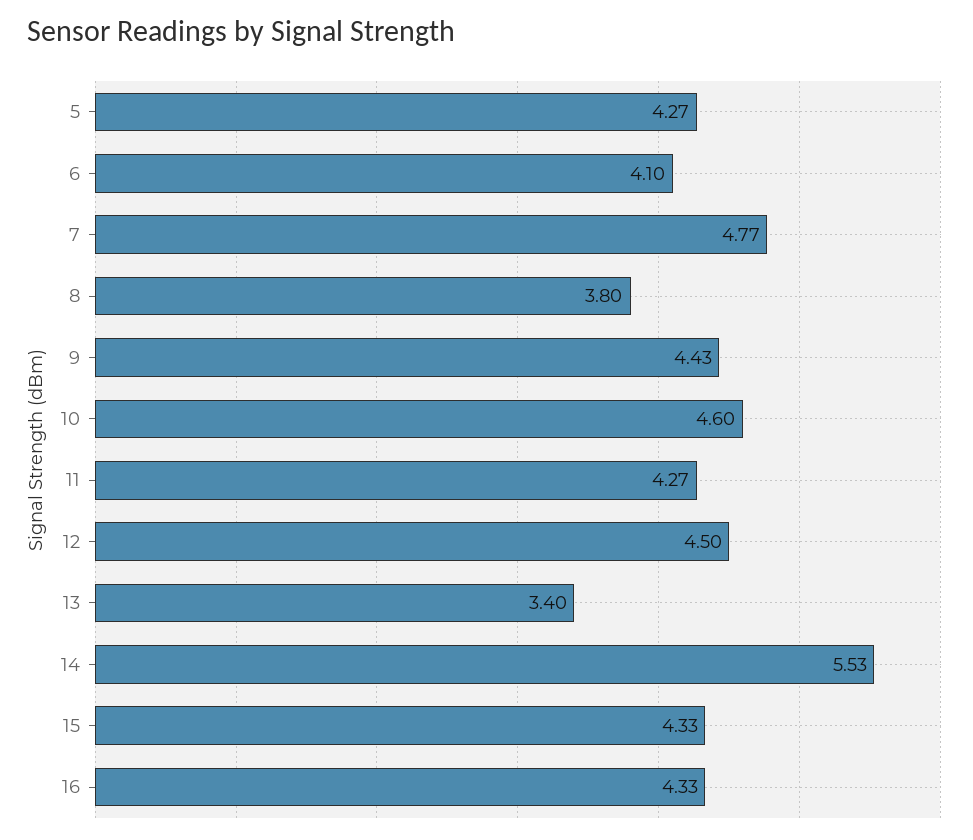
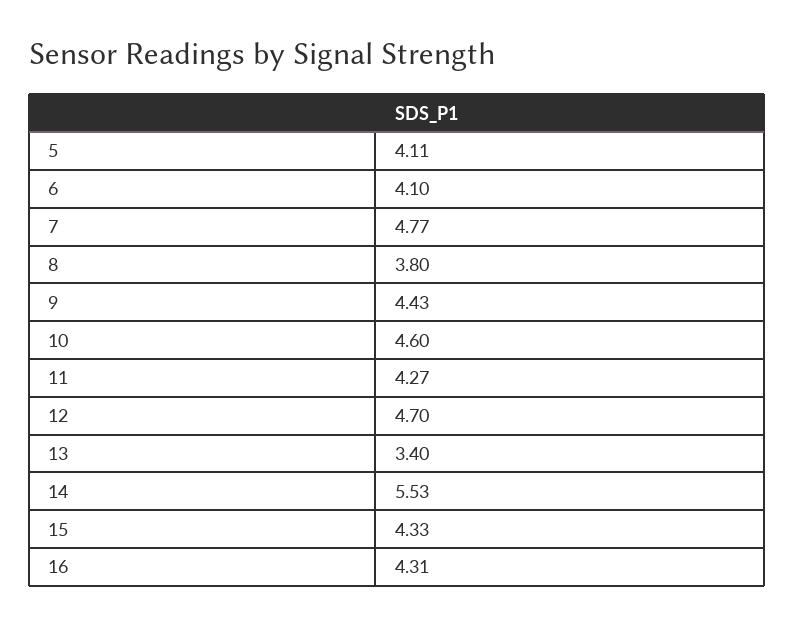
5: 4.27 -> 4.11
12: 4.5 -> 4.7
16: 4.33 -> 4.31

